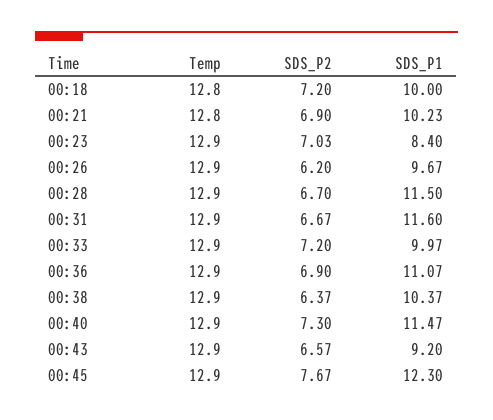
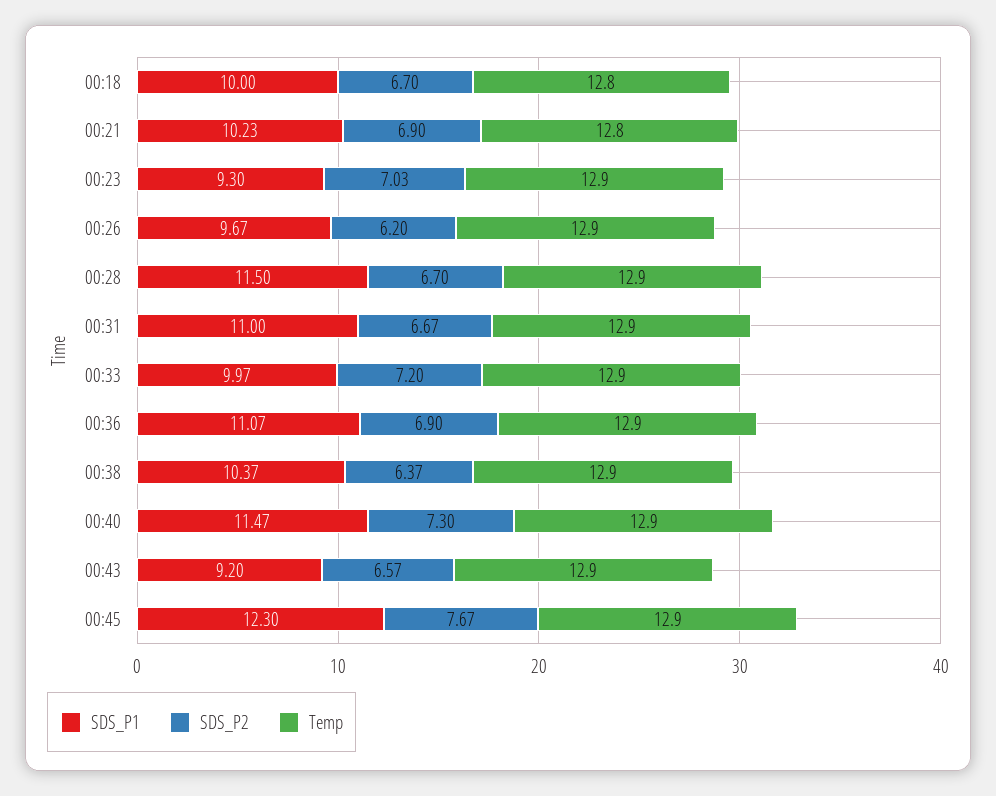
SDS_P2, 00:18: 7.2 -> 6.7
SDS_P1, 00:23: 8.4 -> 9.3
SDS_P1, 00:31: 11.6 -> 11

